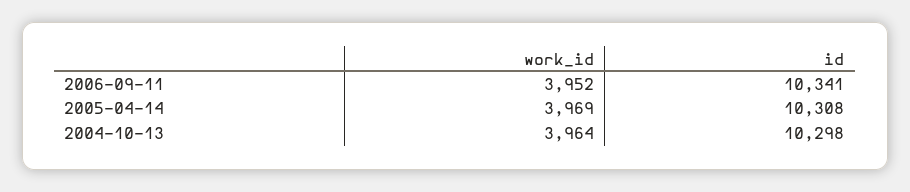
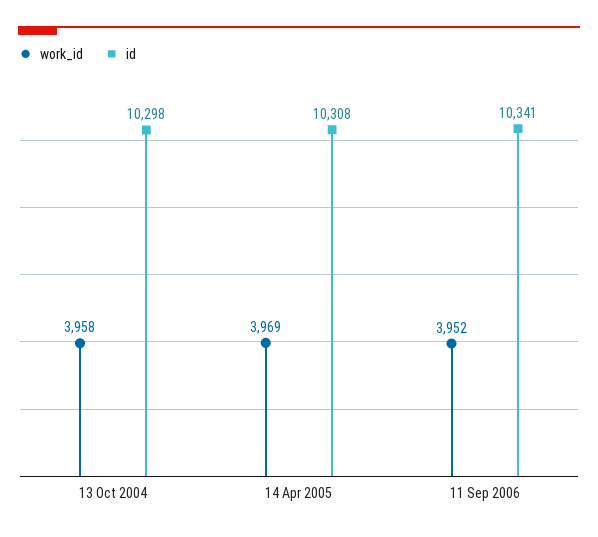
work_id, 2004-10-13: 3964 -> 3958

